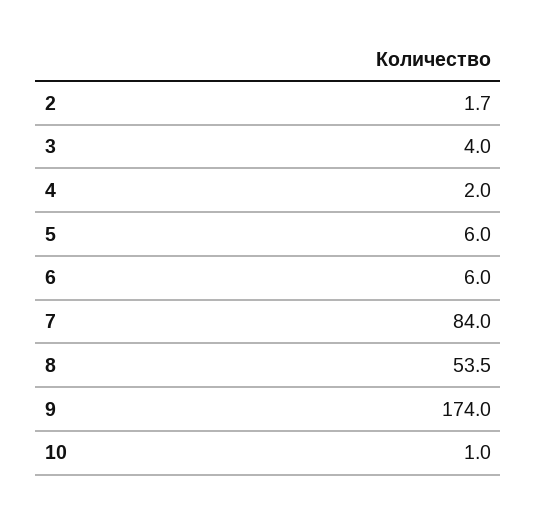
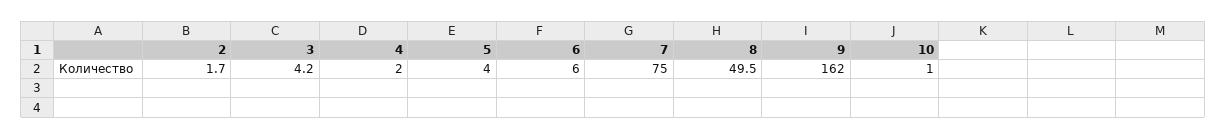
3: 4 -> 4.2
5: 6 -> 4
7: 84 -> 75
8: 53.5 -> 49.5
9: 174 -> 162

